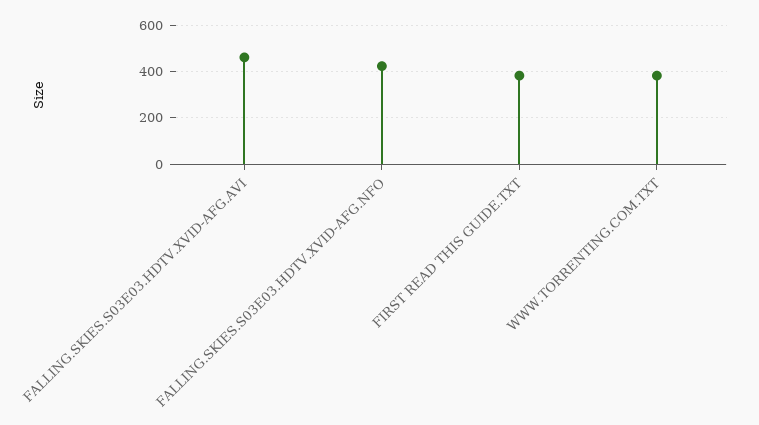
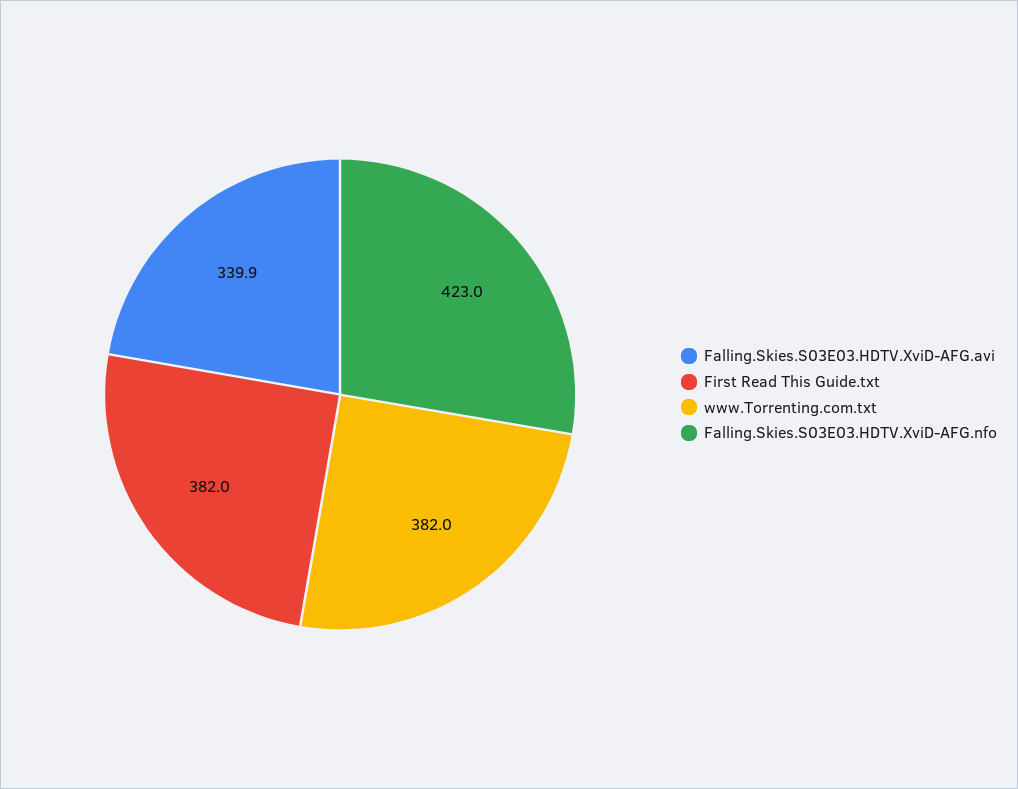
FALLING.SKIES.S03E03.HDTV.XVID-AFG.AVI: 450 -> 339.9

